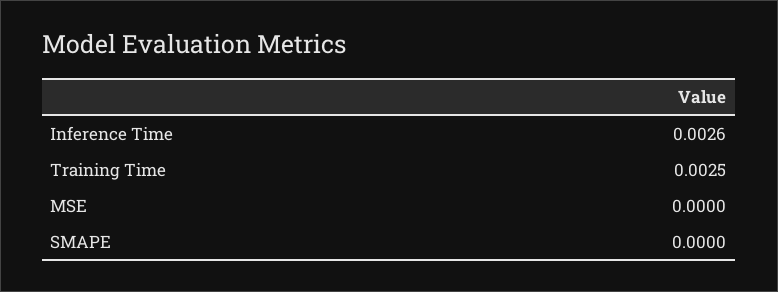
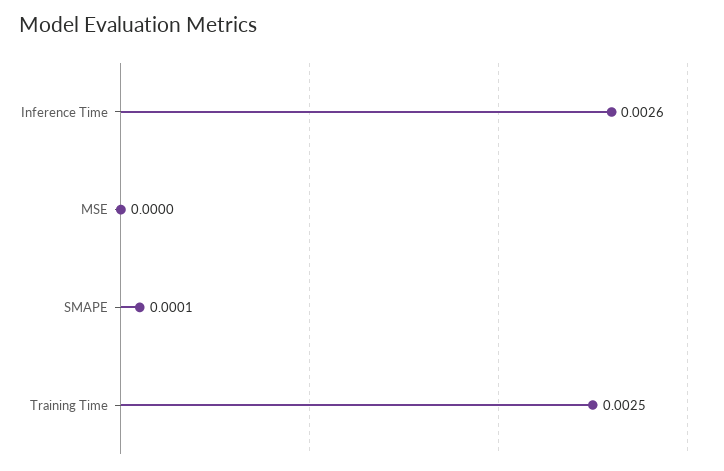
SMAPE: 0 -> 0.0001

